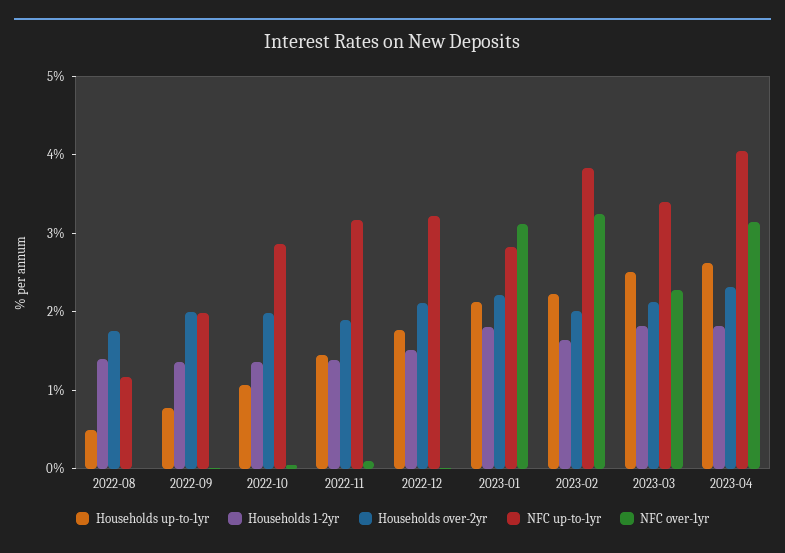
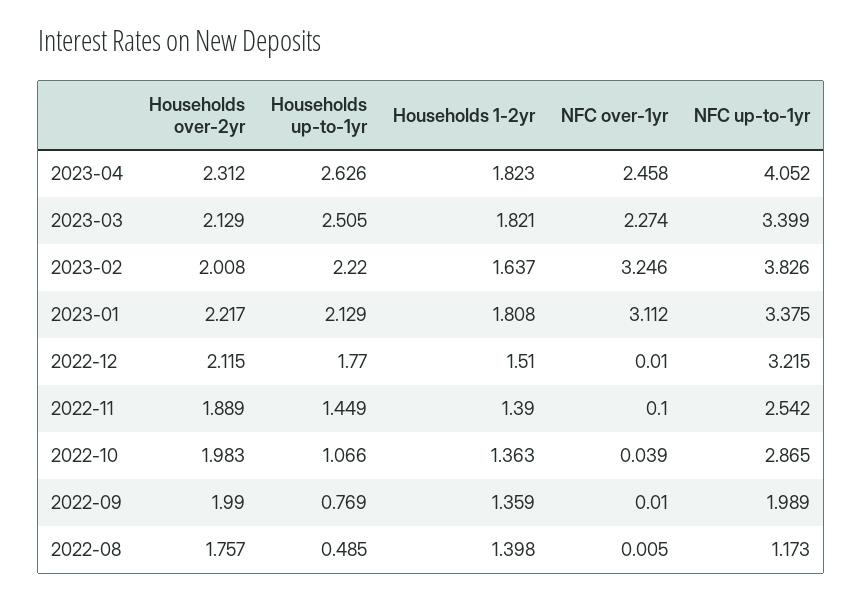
NFC up-to-1yr, 2022-11: 3.2 -> 2.542
NFC up-to-1yr, 2023-01: 2.8 -> 3.375
NFC over-1yr, 2023-04: 3.2 -> 2.458

